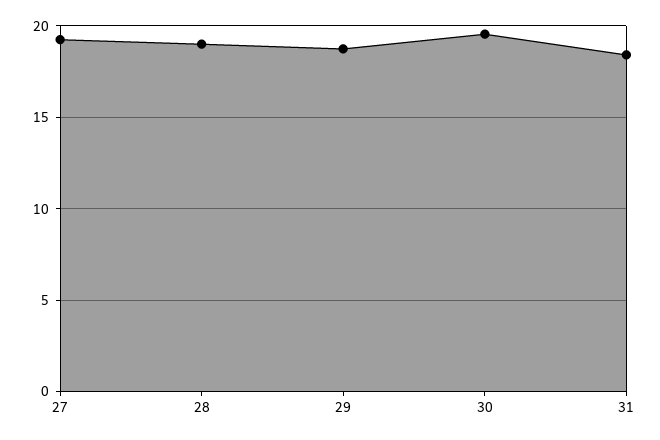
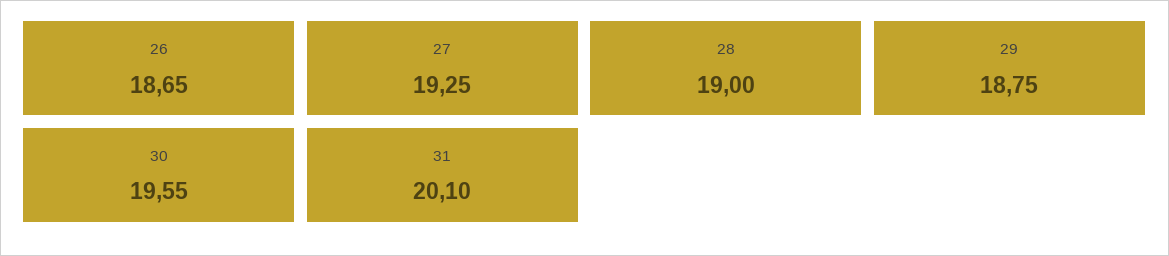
31: 18.5 -> 20.1
26: none -> 18.65

